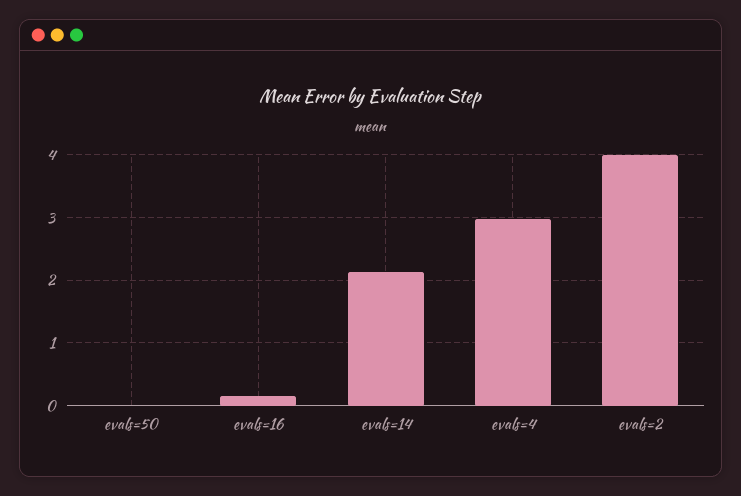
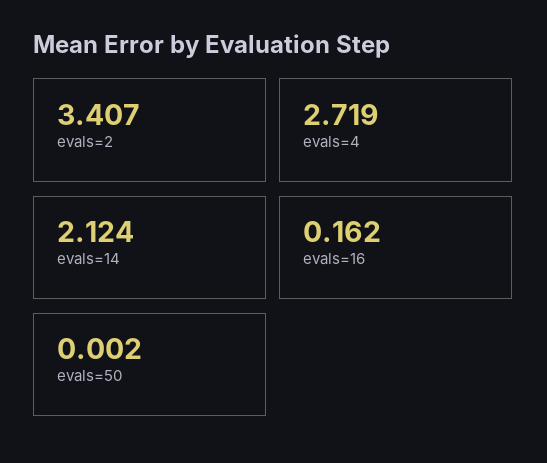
evals=4: 3 -> 2.719
evals=2: 4 -> 3.407

